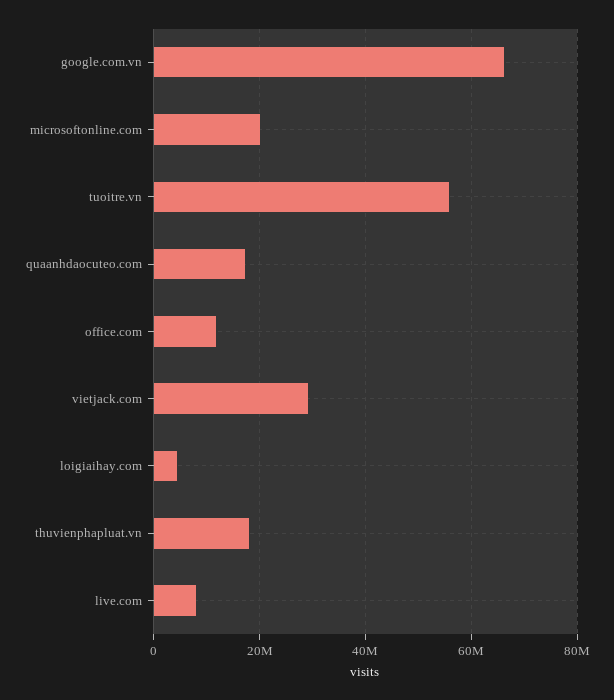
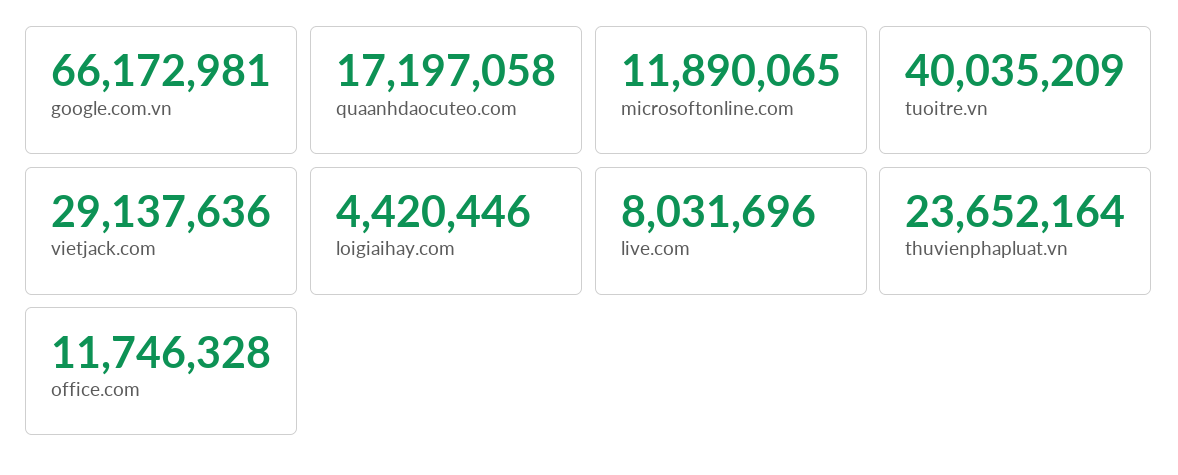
microsoftonline.com: 20000000 -> 11890065
tuoitre.vn: 56000000 -> 40035209
thuvienphapluat.vn: 18000000 -> 23652164

